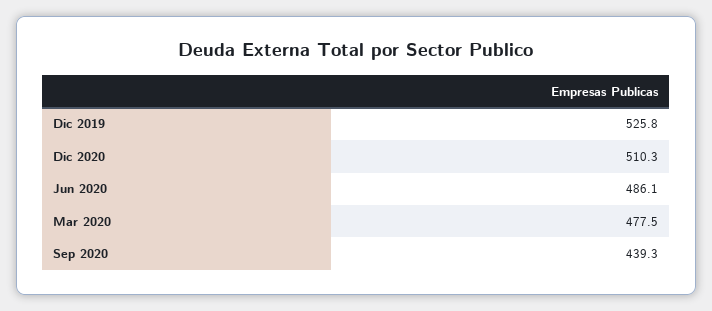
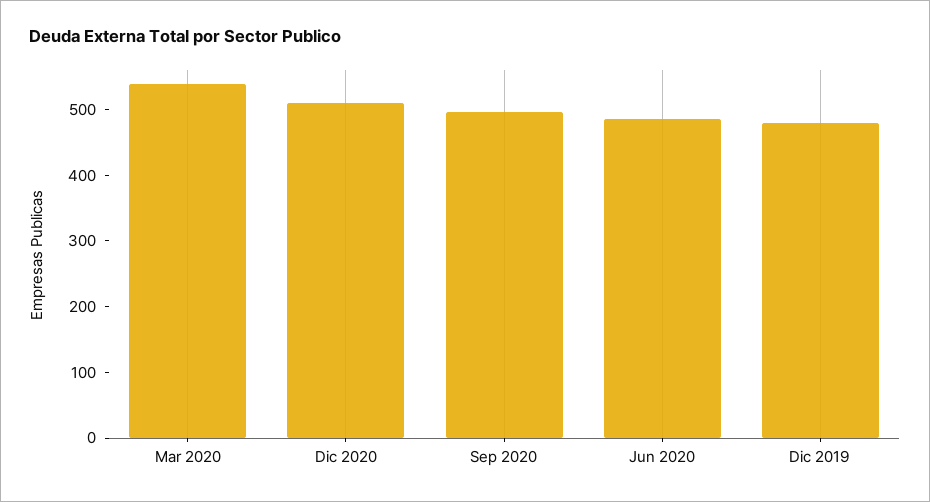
Dic 2019: 525.8 -> 480
Mar 2020: 477.5 -> 540
Sep 2020: 439.3 -> 500

